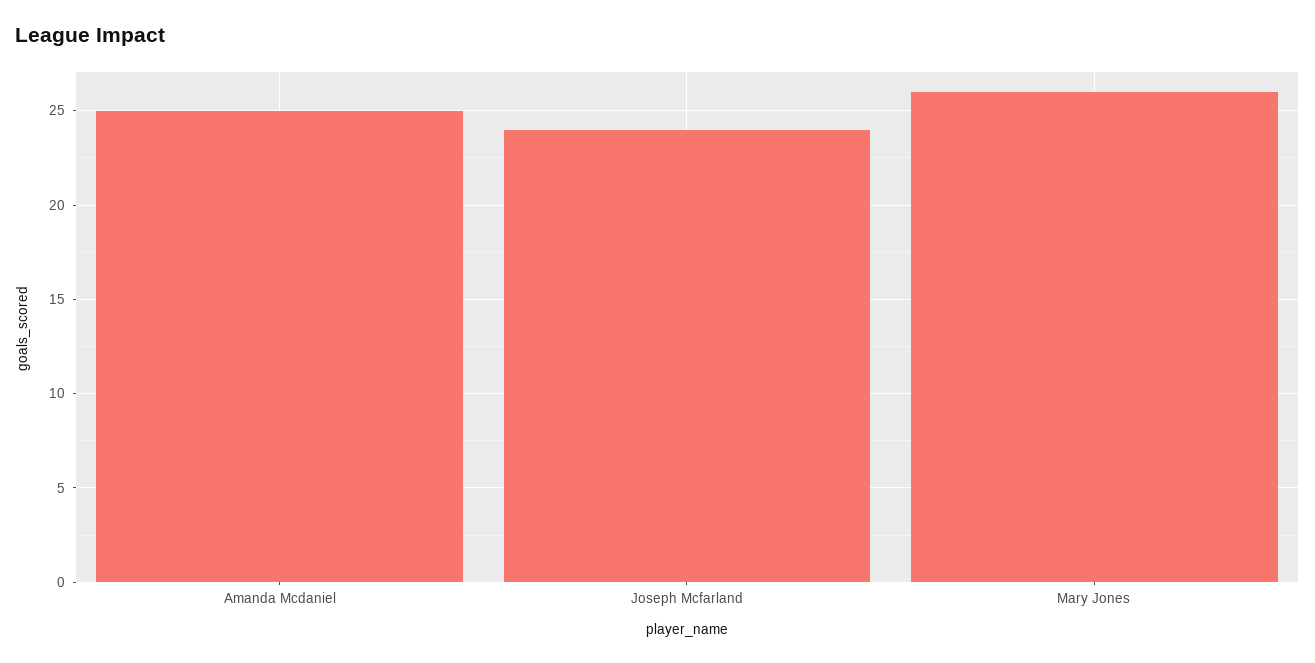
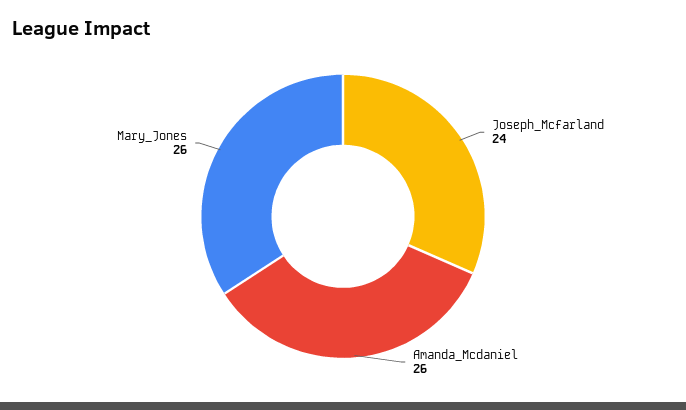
Amanda Mcdaniel: 25 -> 26

